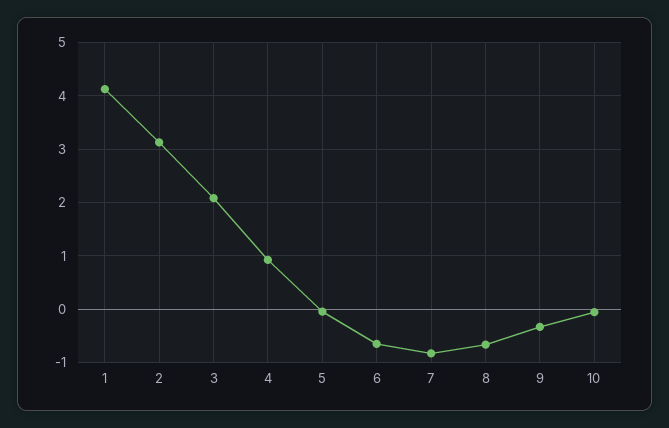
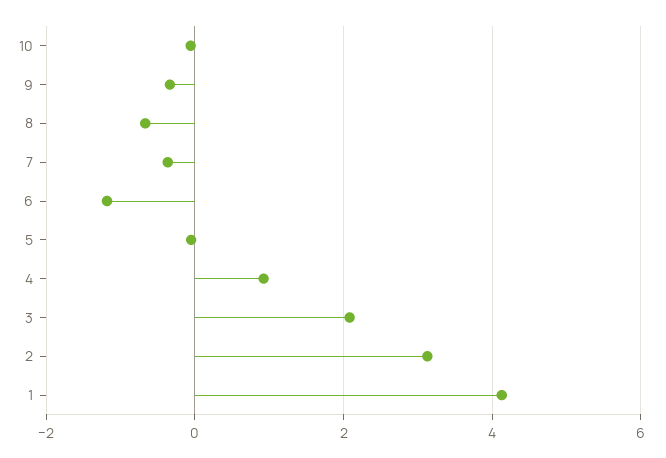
6: -0.6 -> -1.2
7: -0.8 -> -0.4

